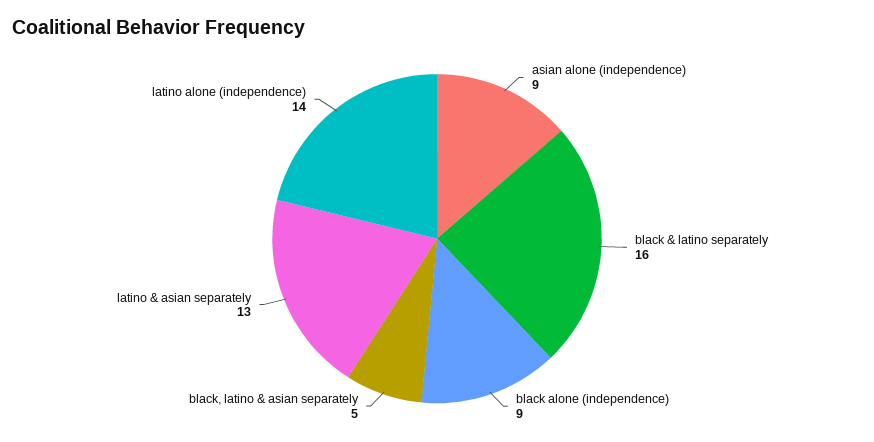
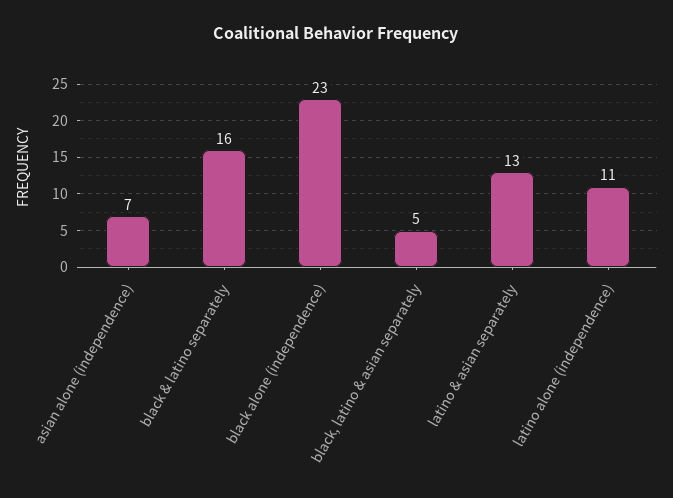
asian alone (independence): 9 -> 7
black alone (independence): 9 -> 23
latino alone (independence): 14 -> 11

